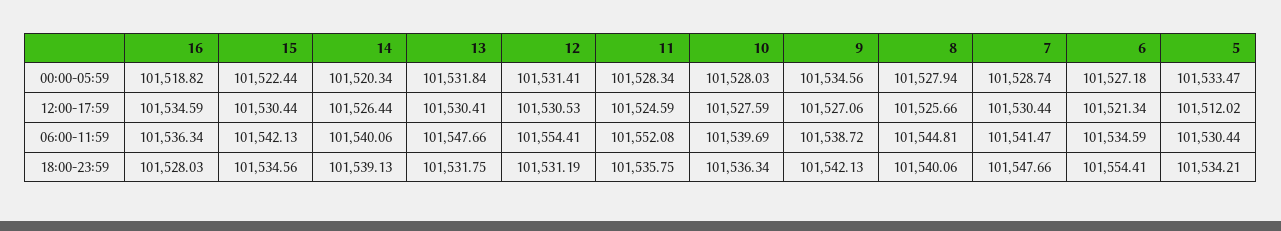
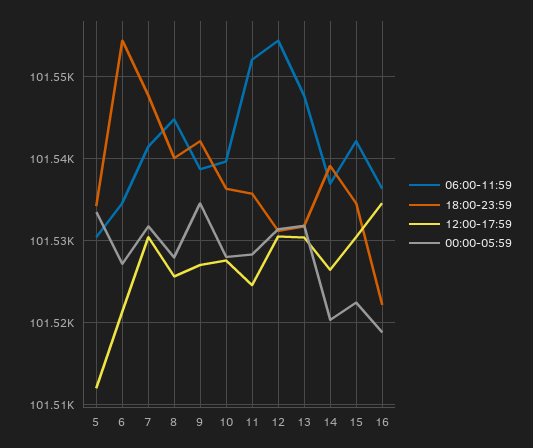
00:00-05:59, 7: 101528.74 -> 101532
06:00-11:59, 14: 101540.06 -> 101537
18:00-23:59, 16: 101528.03 -> 101522

